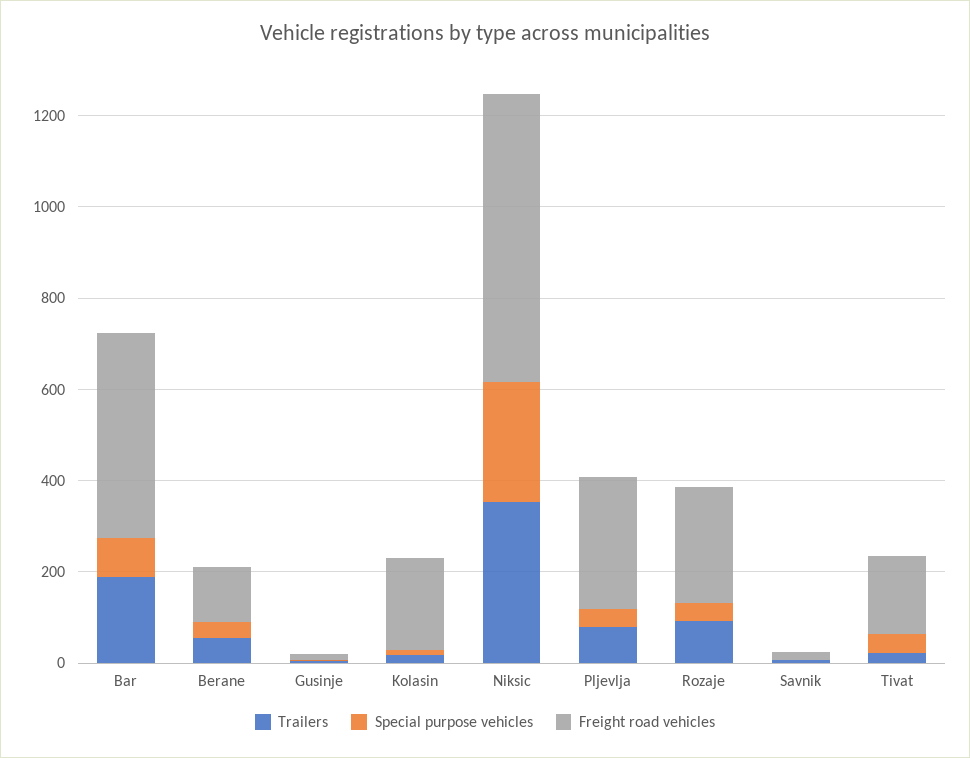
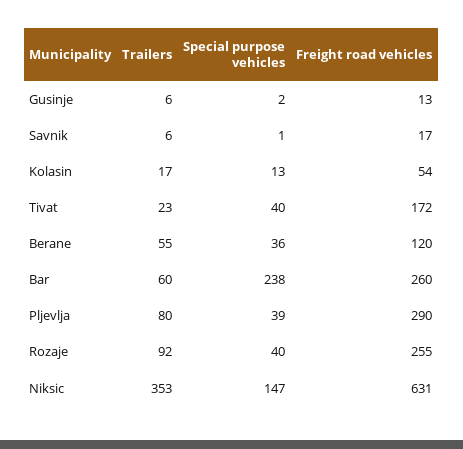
Trailers, Bar: 200 -> 60
Special purpose vehicles, Bar: 100 -> 238
Freight road vehicles, Bar: 450 -> 260
Freight road vehicles, Kolasin: 200 -> 54
Special purpose vehicles, Niksic: 250 -> 147

